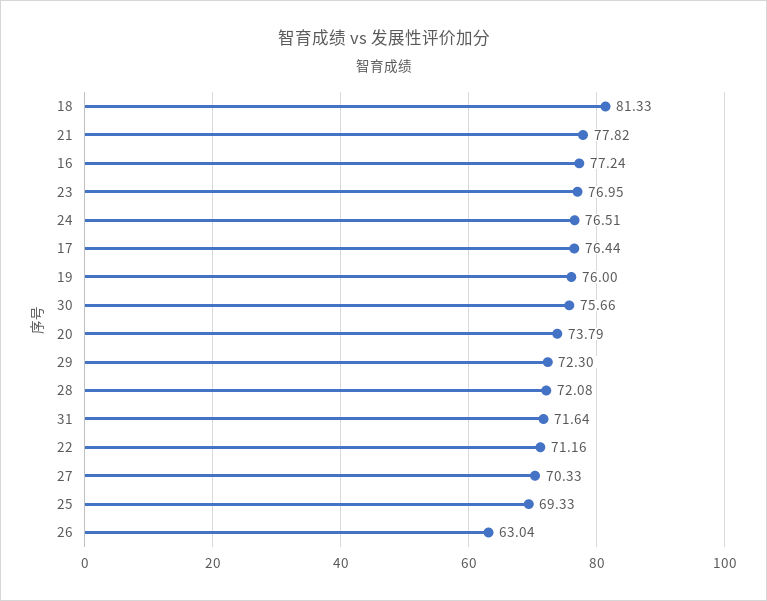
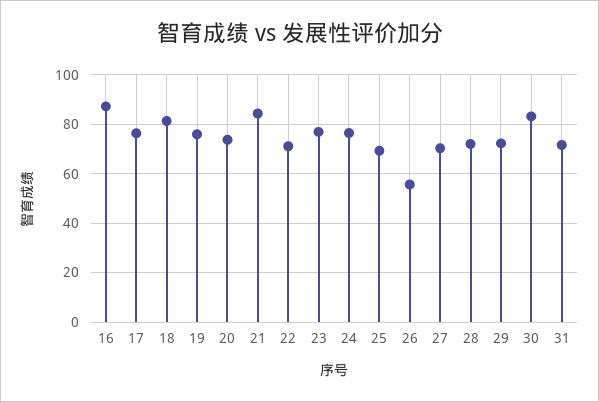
21: 77.82 -> 85
16: 77.24 -> 87.5
30: 75.66 -> 82.5
26: 63.04 -> 55

